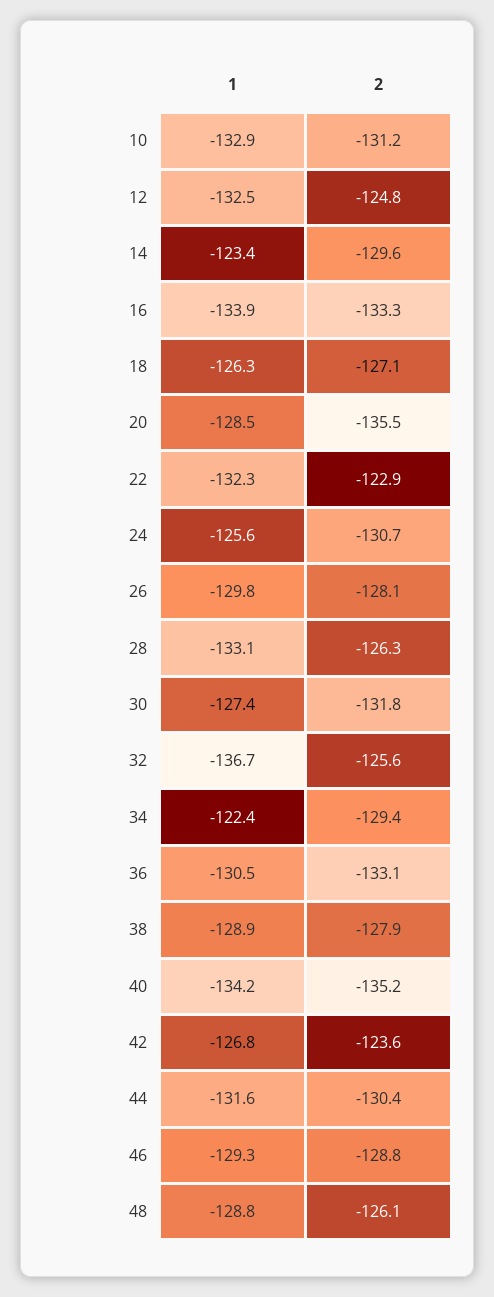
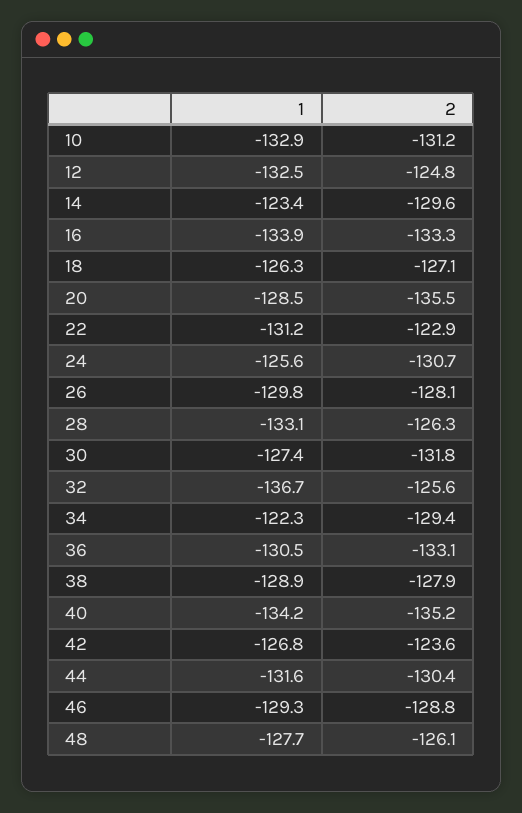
1, 22: -132.3 -> -131.2
1, 34: -122.4 -> -122.3
1, 48: -128.8 -> -127.7

